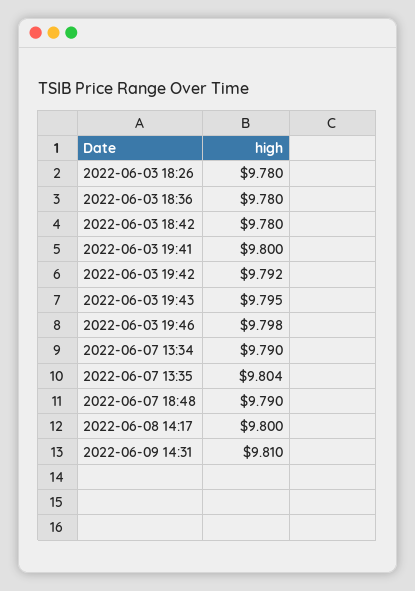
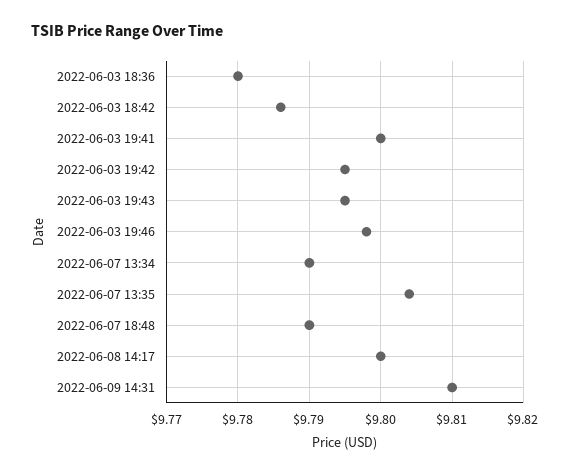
2022-06-03 18:26: 9.78 -> none
2022-06-03 18:42: 9.78 -> 9.786
2022-06-03 19:42: 9.792 -> 9.795

